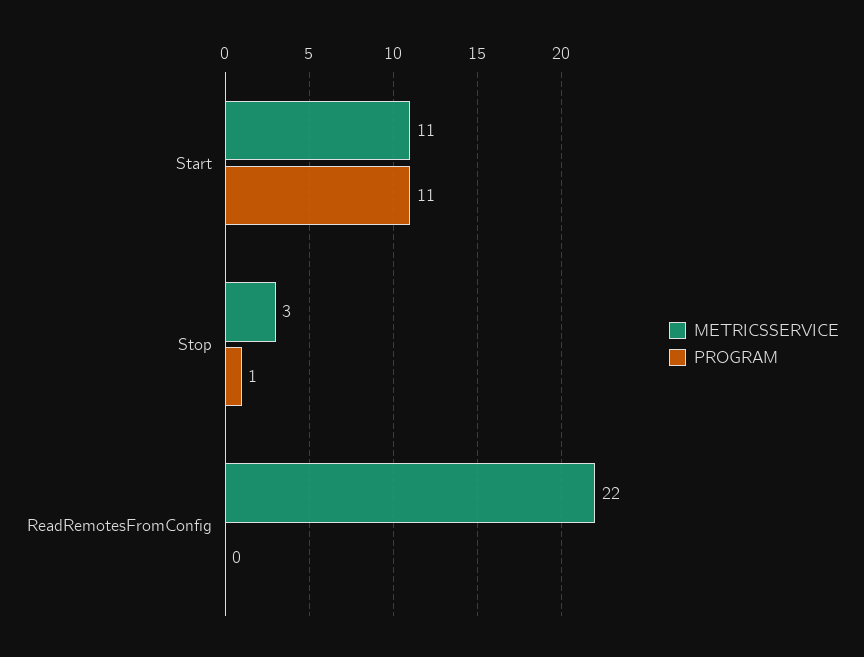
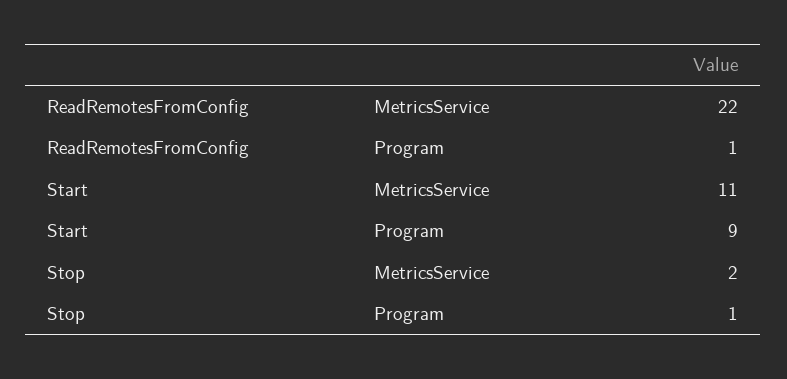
PROGRAM, Start: 11 -> 9
METRICSSERVICE, Stop: 3 -> 2
PROGRAM, ReadRemotesFromConfig: 0 -> 1

